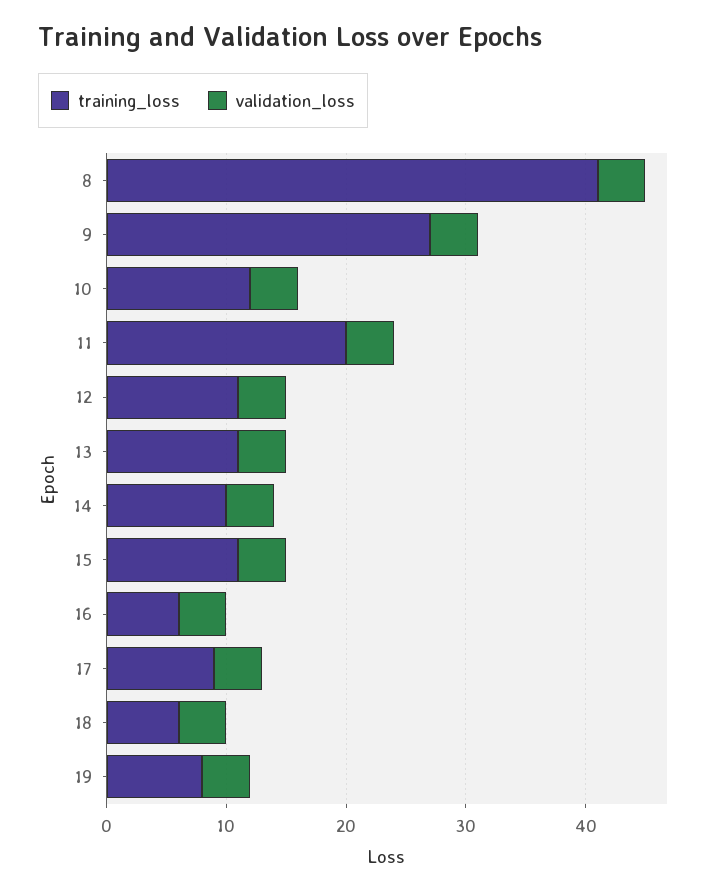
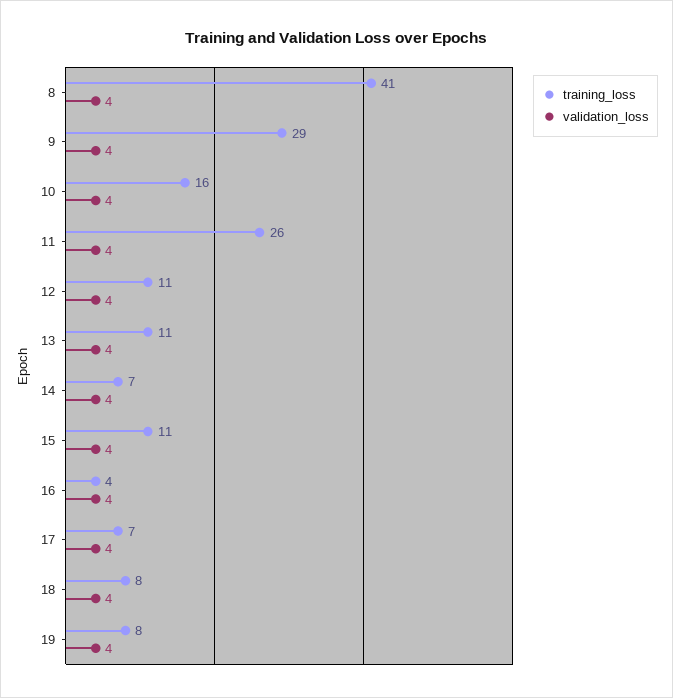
training_loss, 9: 27 -> 29
training_loss, 10: 12 -> 16
training_loss, 11: 20 -> 26
training_loss, 14: 10 -> 7
training_loss, 16: 6 -> 4
training_loss, 17: 9 -> 7
training_loss, 18: 6 -> 8

